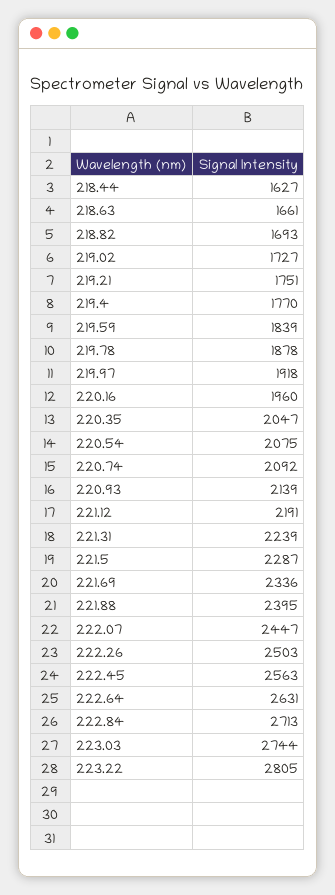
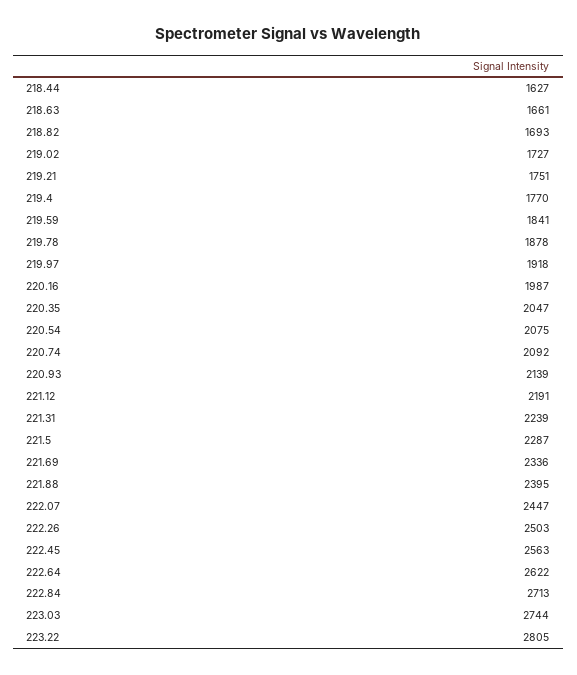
219.59: 1839 -> 1841
220.16: 1960 -> 1987
222.64: 2631 -> 2622

